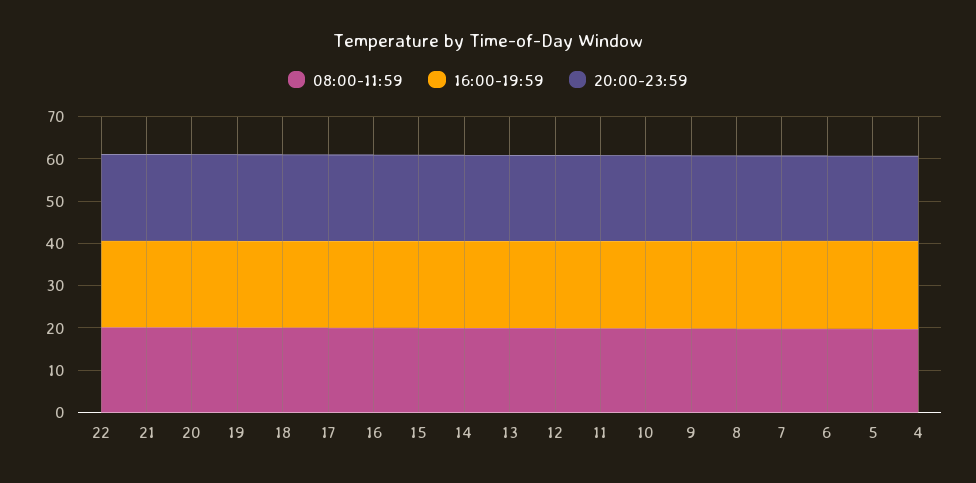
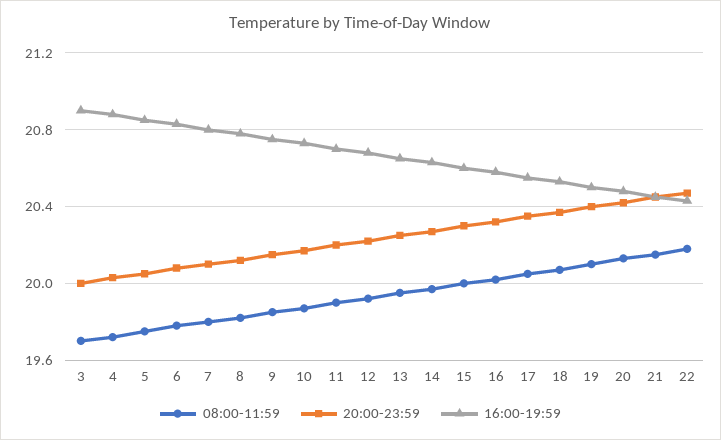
08:00-11:59, 3: none -> 19.7
20:00-23:59, 3: none -> 20
16:00-19:59, 3: none -> 20.9

